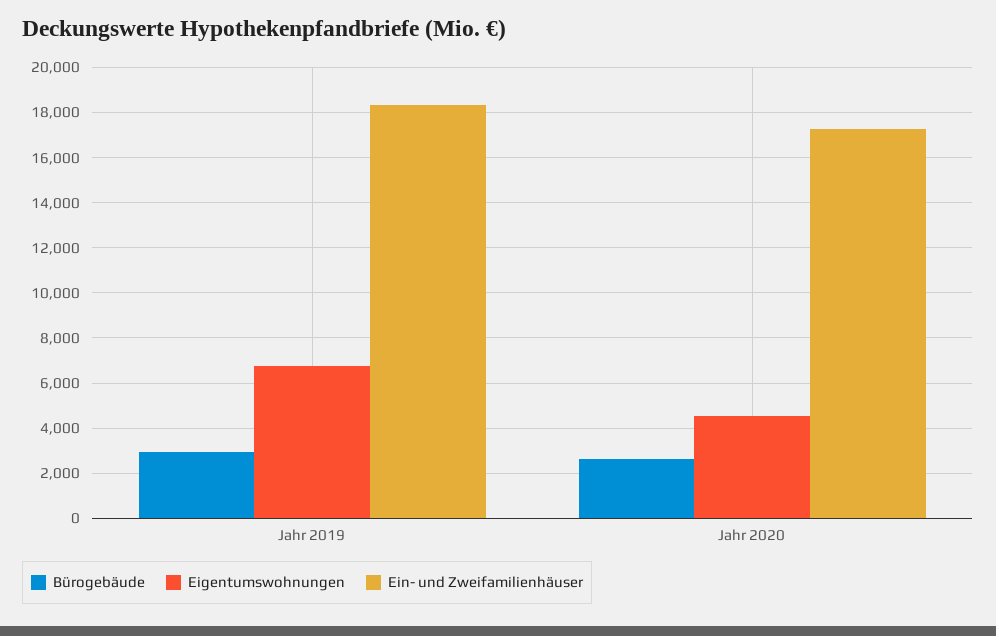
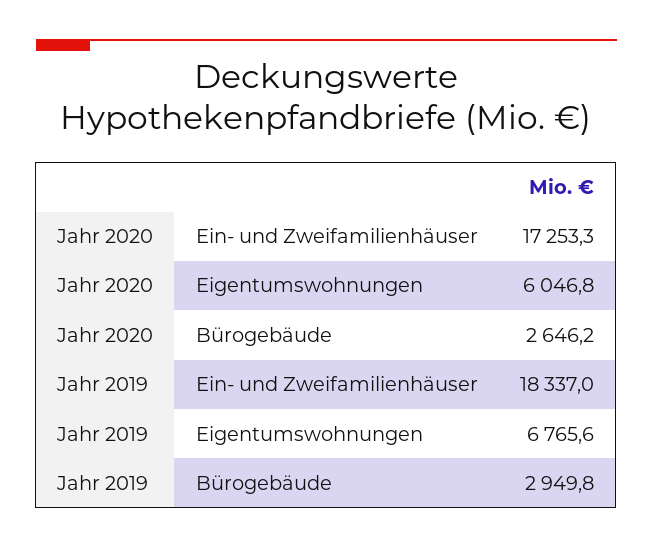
Eigentumswohnungen, Jahr 2020: 4500 -> 6046.8

